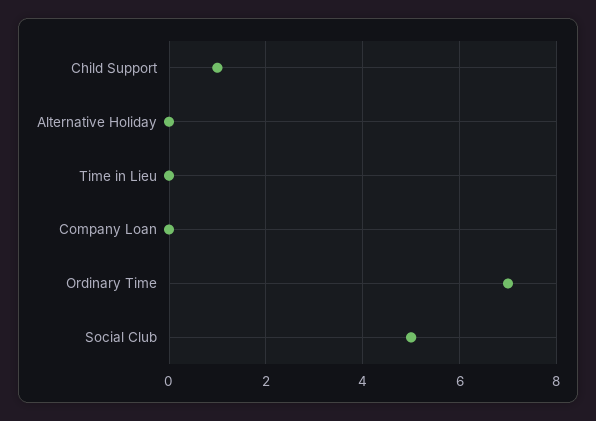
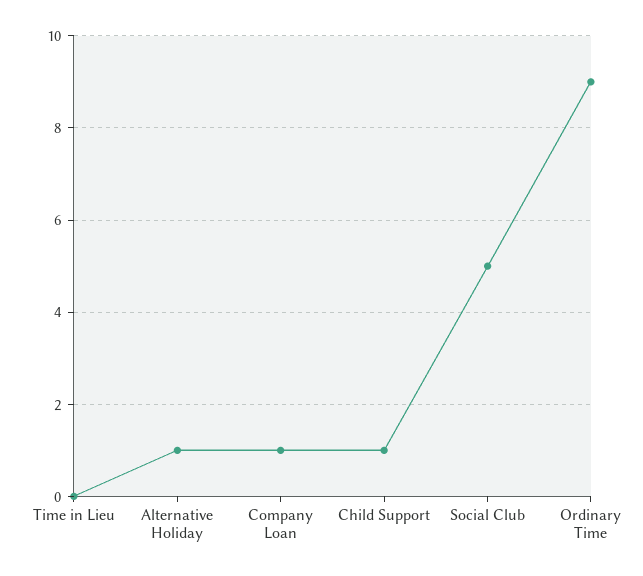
Alternative Holiday: 0 -> 1
Company Loan: 0 -> 1
Ordinary Time: 7 -> 9

